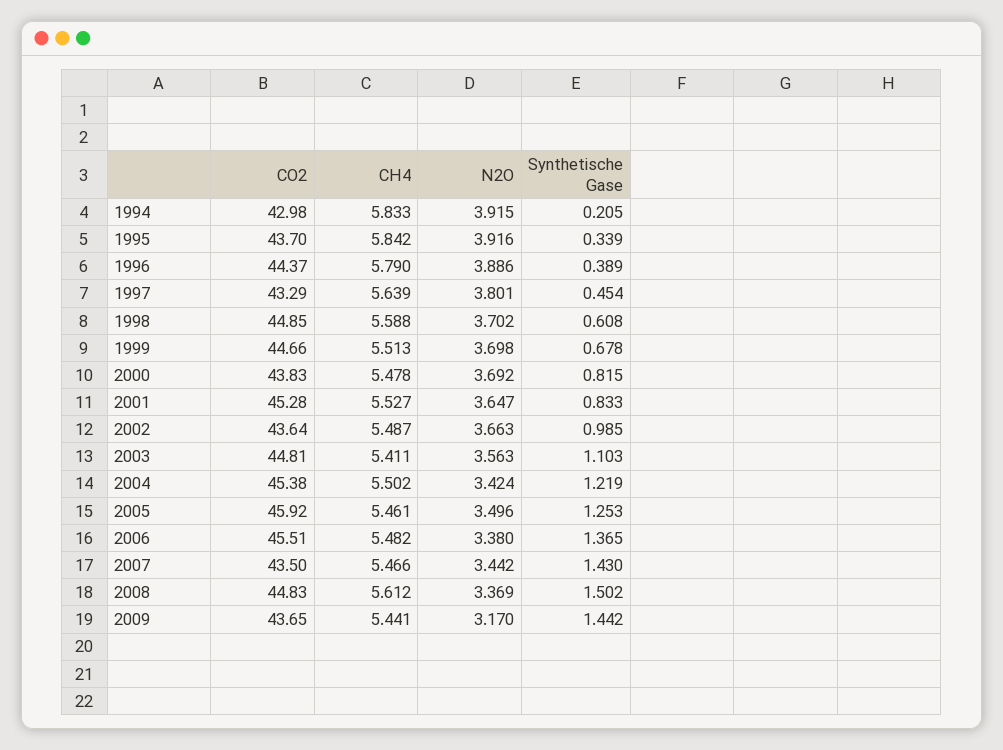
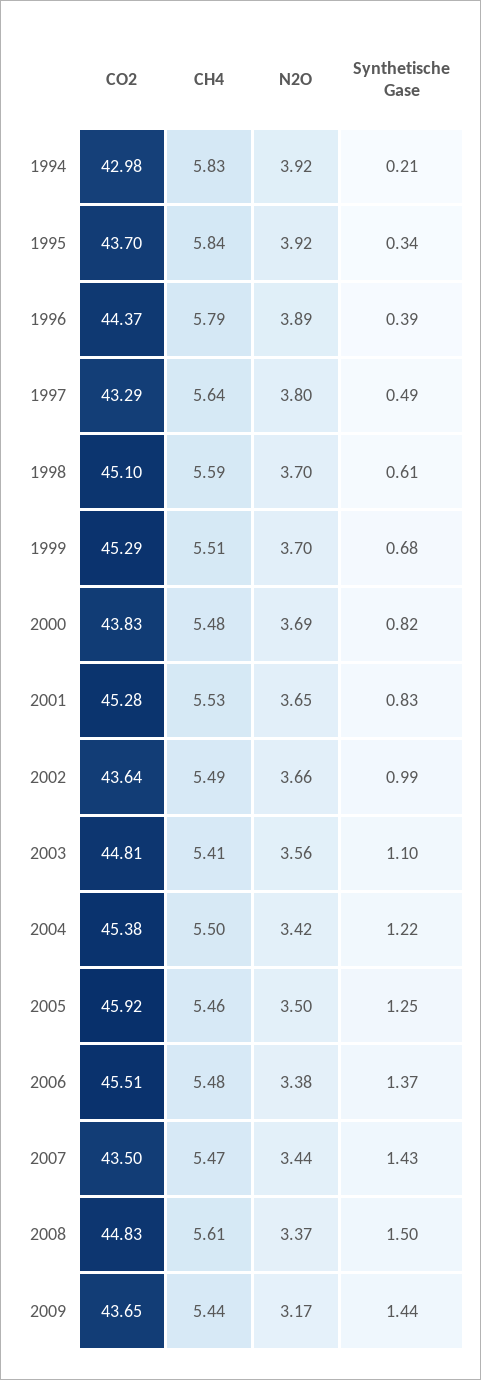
Synthetische Gase, 1997: 0.454 -> 0.49
CO2, 1998: 44.85 -> 45.1
CO2, 1999: 44.66 -> 45.29

